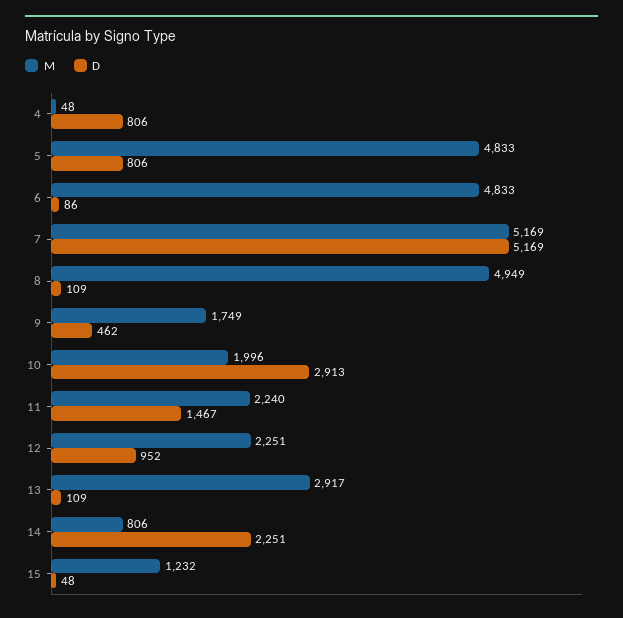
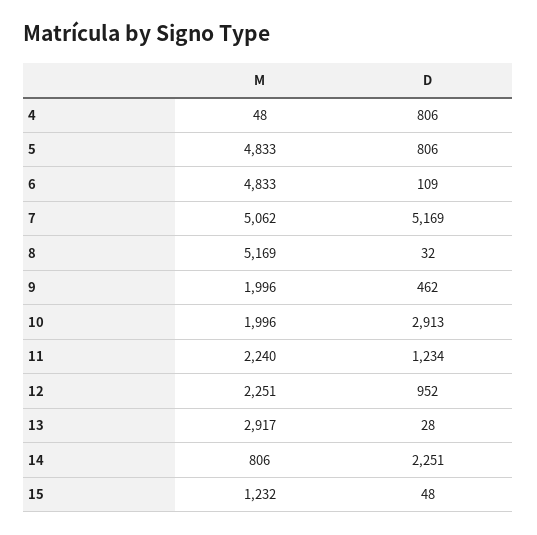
D, 6: 86 -> 109
M, 7: 5169 -> 5062
M, 8: 4949 -> 5169
D, 8: 109 -> 32
M, 9: 1749 -> 1996
D, 11: 1467 -> 1234
D, 13: 109 -> 28

